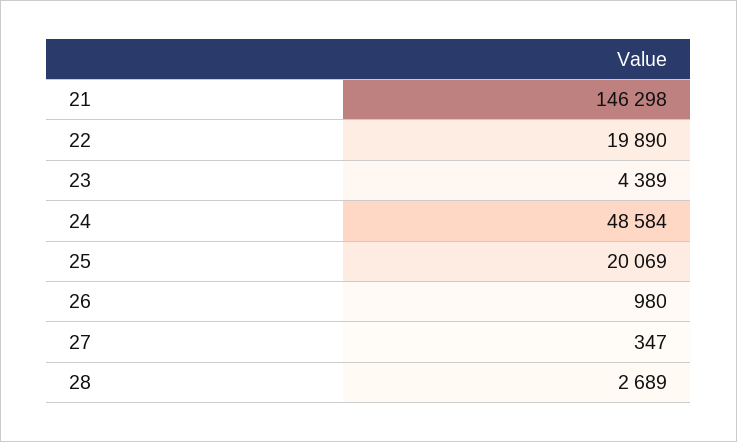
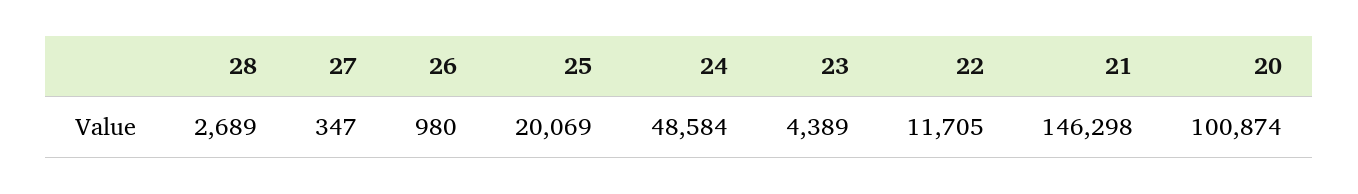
22: 19890 -> 11705
20: none -> 100874

